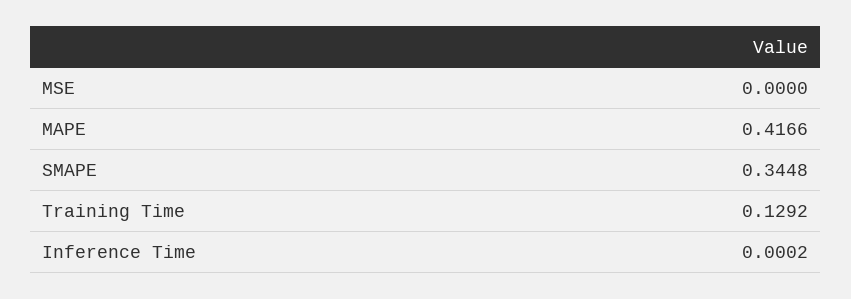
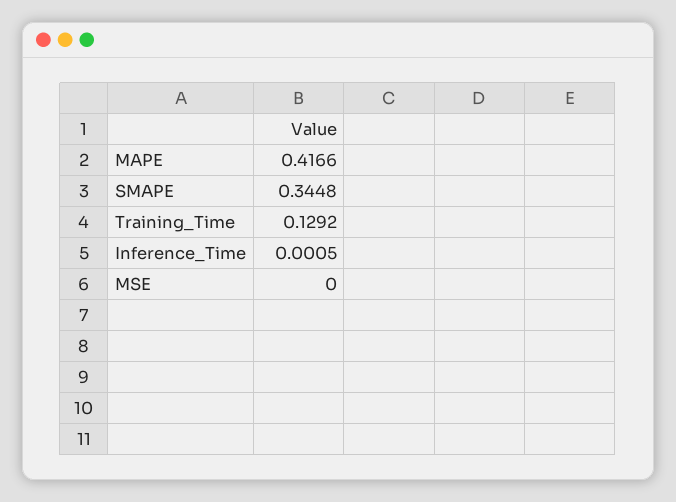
Inference Time: 0.0002 -> 0.0005

